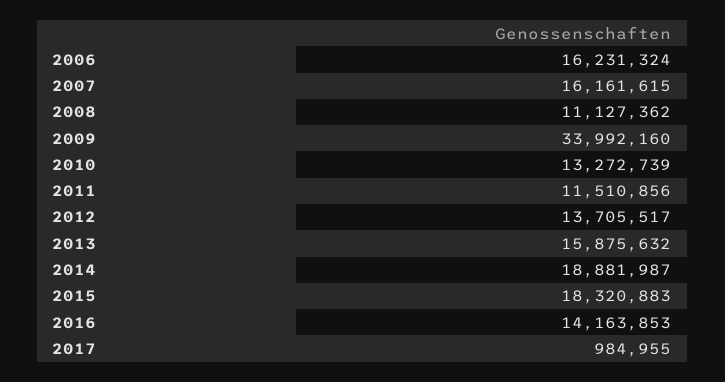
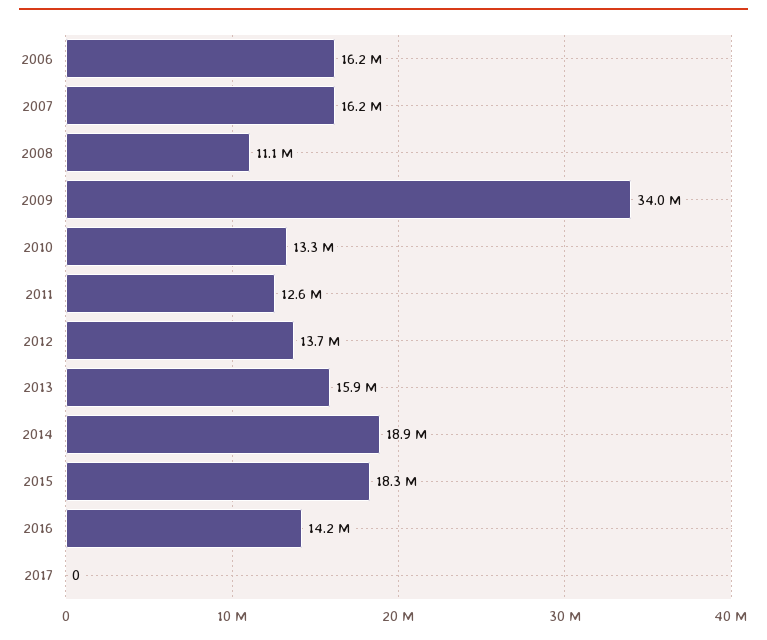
2011: 11510856 -> 12600000
2017: 984955 -> 0

